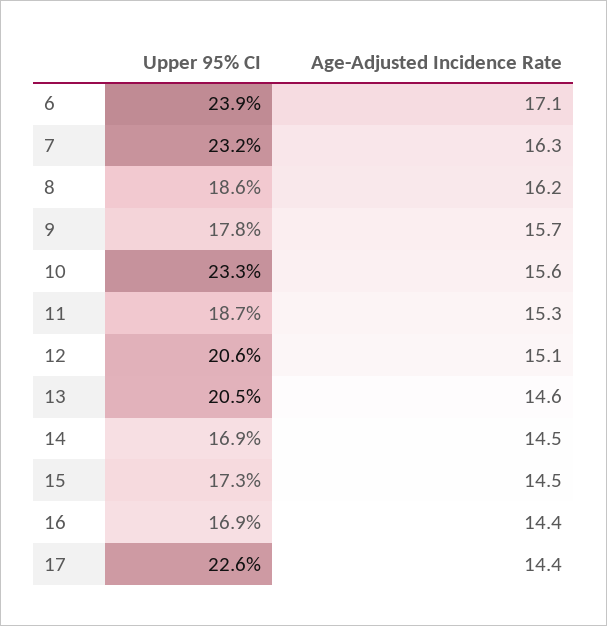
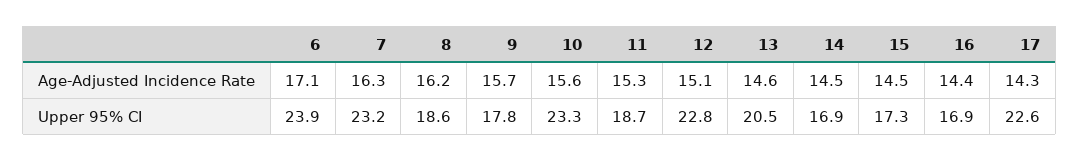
Upper 95% CI, 12: 20.6 -> 22.8
Age-Adjusted Incidence Rate, 17: 14.4 -> 14.3

